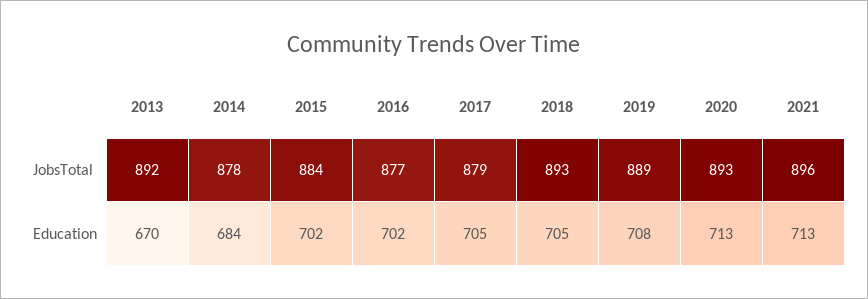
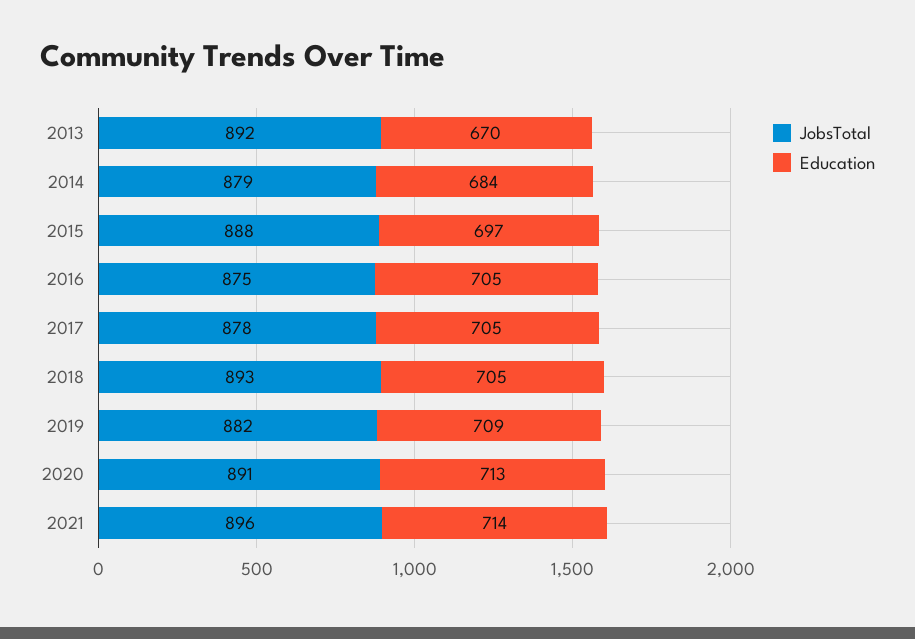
JobsTotal, 2014: 878 -> 879
JobsTotal, 2015: 884 -> 888
JobsTotal, 2016: 877 -> 875
JobsTotal, 2017: 879 -> 878
JobsTotal, 2019: 889 -> 882
JobsTotal, 2020: 893 -> 891
Education, 2015: 702 -> 697
Education, 2016: 702 -> 705
Education, 2019: 708 -> 709
Education, 2021: 713 -> 714

